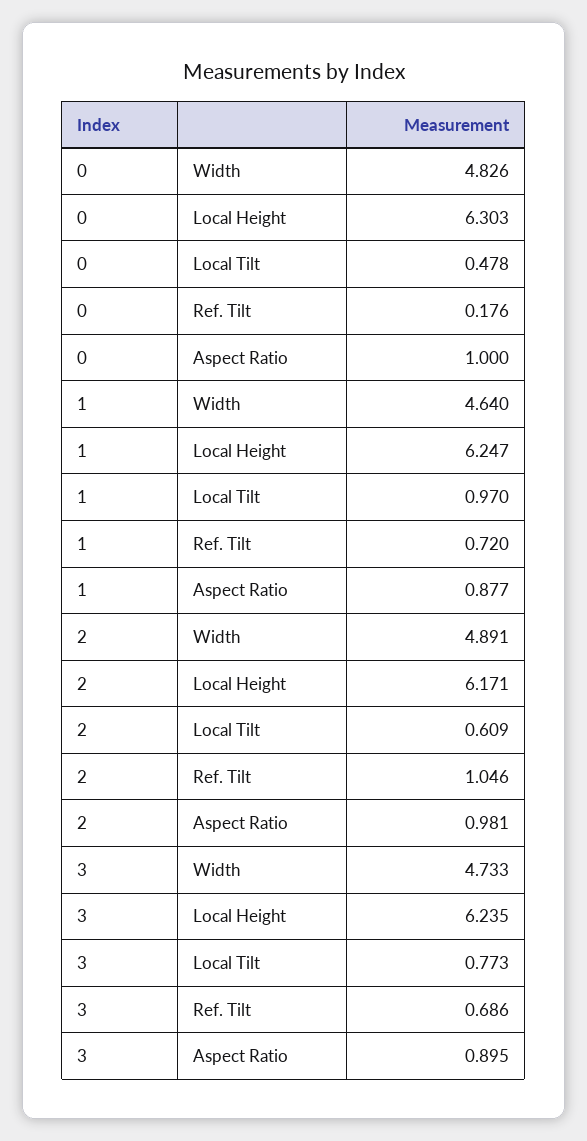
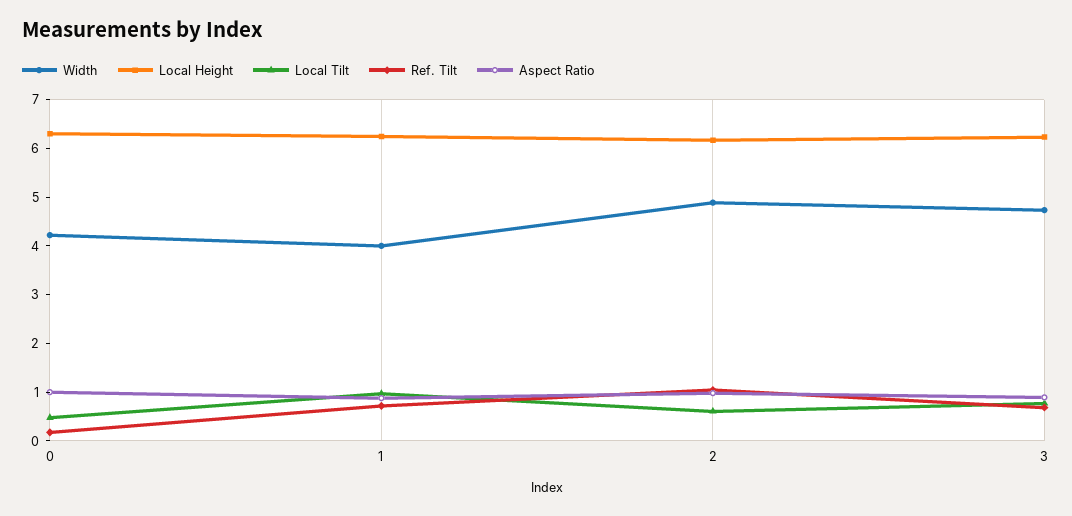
Width, 0: 4.826 -> 4.2
Width, 1: 4.64 -> 4

